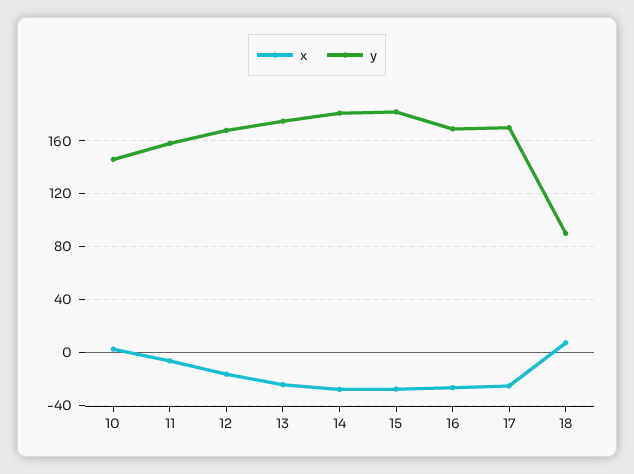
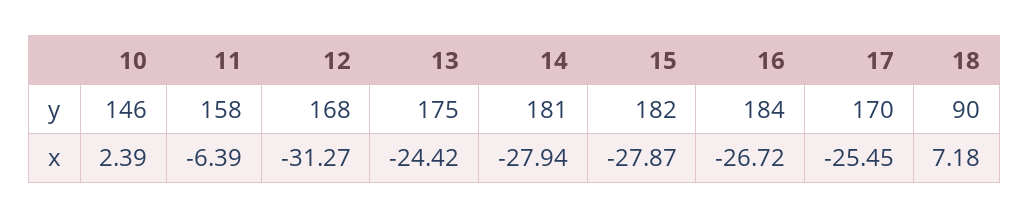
x, 12: -15 -> -31.27
y, 16: 170 -> 184

